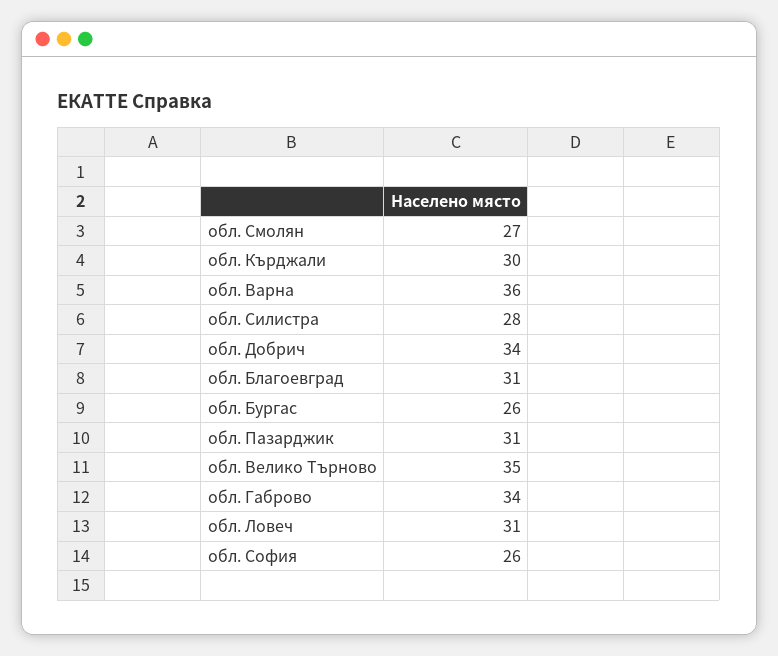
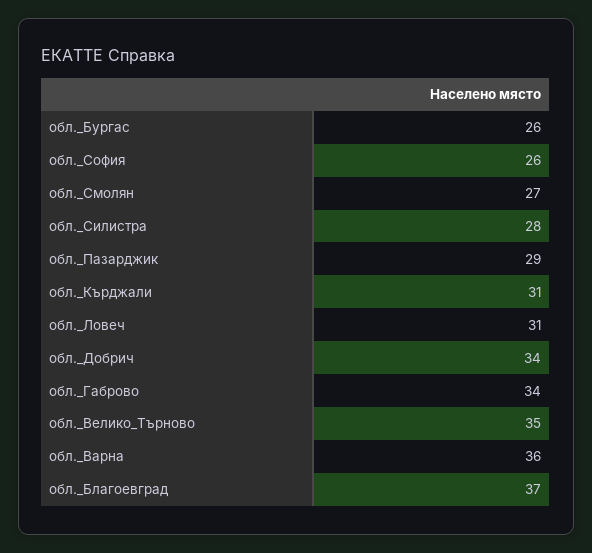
обл. Кърджали: 30 -> 31
обл. Благоевград: 31 -> 37
обл. Пазарджик: 31 -> 29

